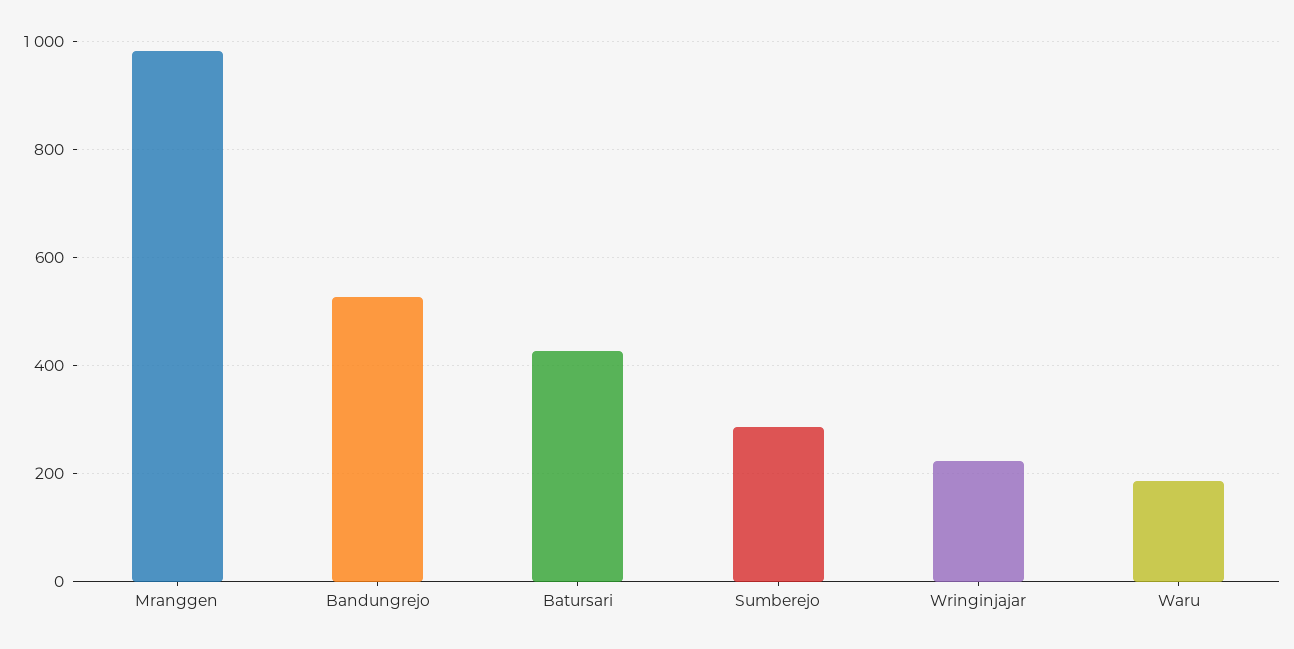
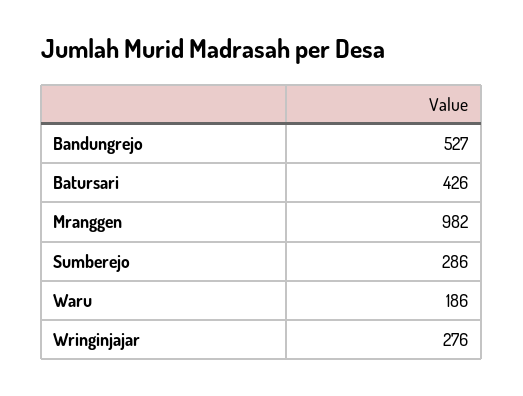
Wringinjajar: 220 -> 276

